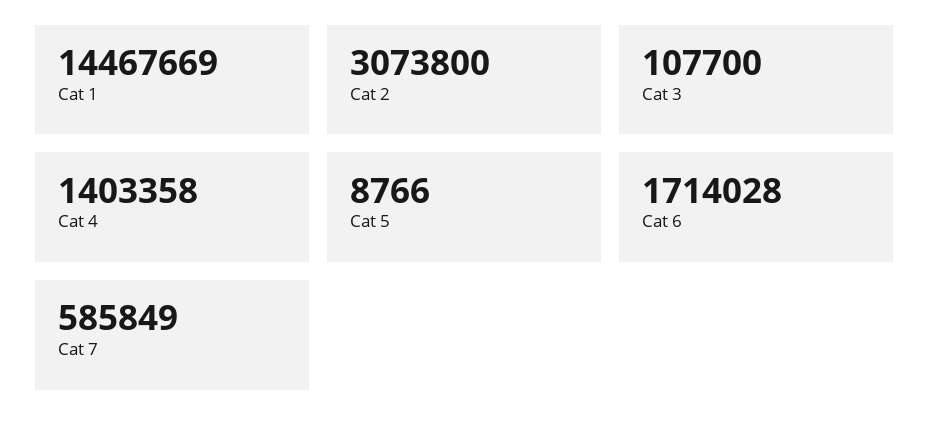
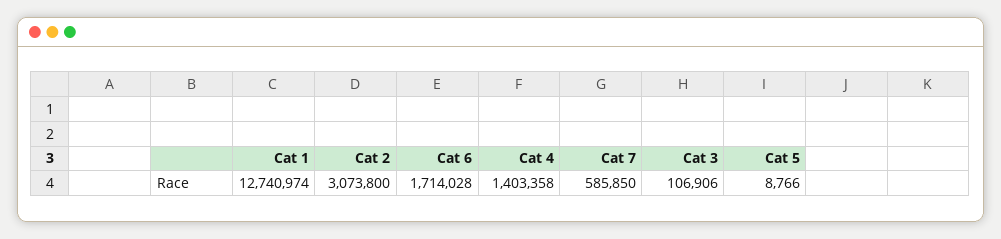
Cat 1: 14467669 -> 12740974
Cat 3: 107700 -> 106906
Cat 7: 585849 -> 585850

